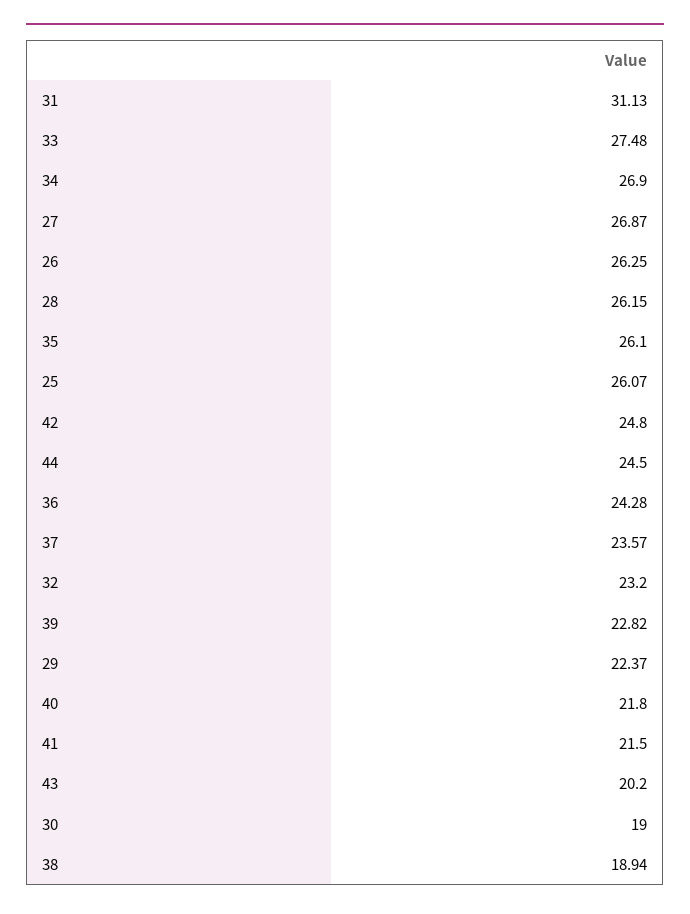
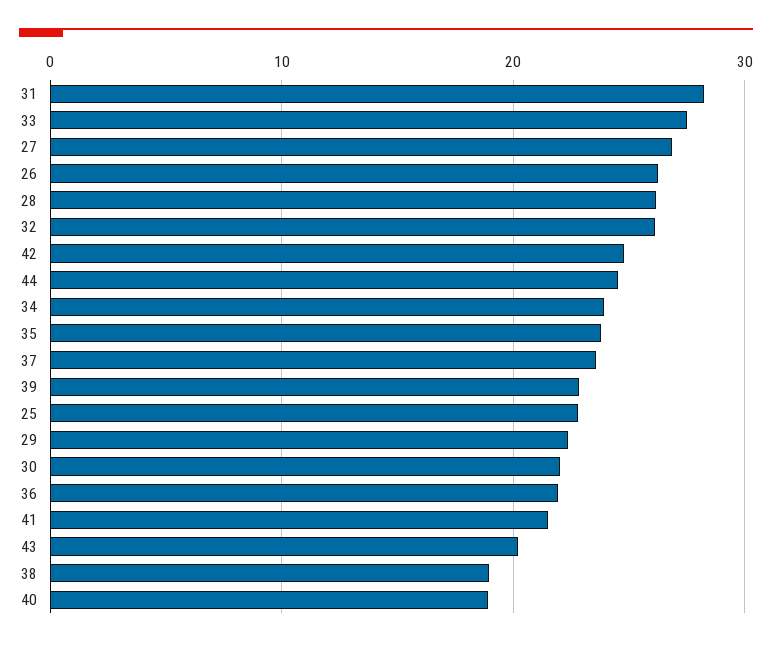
31: 31.13 -> 28
34: 26.9 -> 24
35: 26.1 -> 24
25: 26.07 -> 23
36: 24.28 -> 22
32: 23.2 -> 26
40: 21.8 -> 19
30: 19 -> 22

